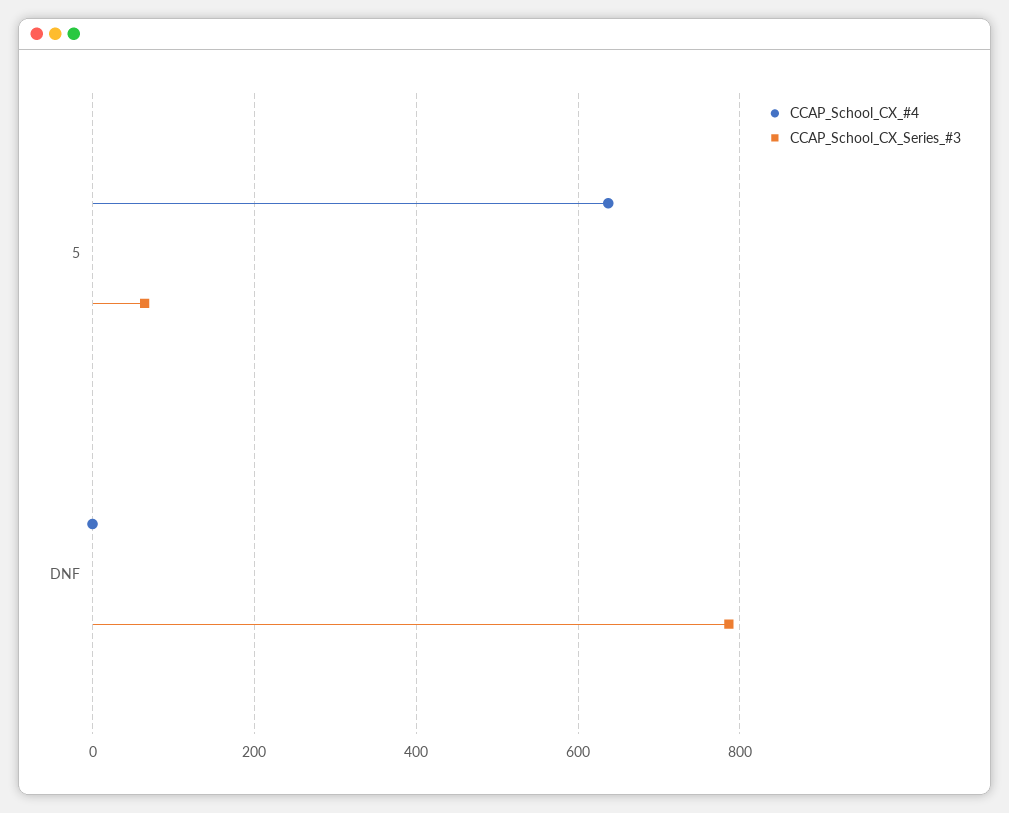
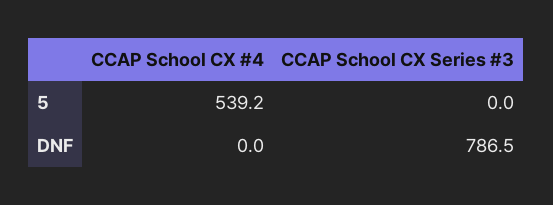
CCAP_School_CX_#4, 5: 640 -> 539.2
CCAP_School_CX_Series_#3, 5: 60 -> 0

